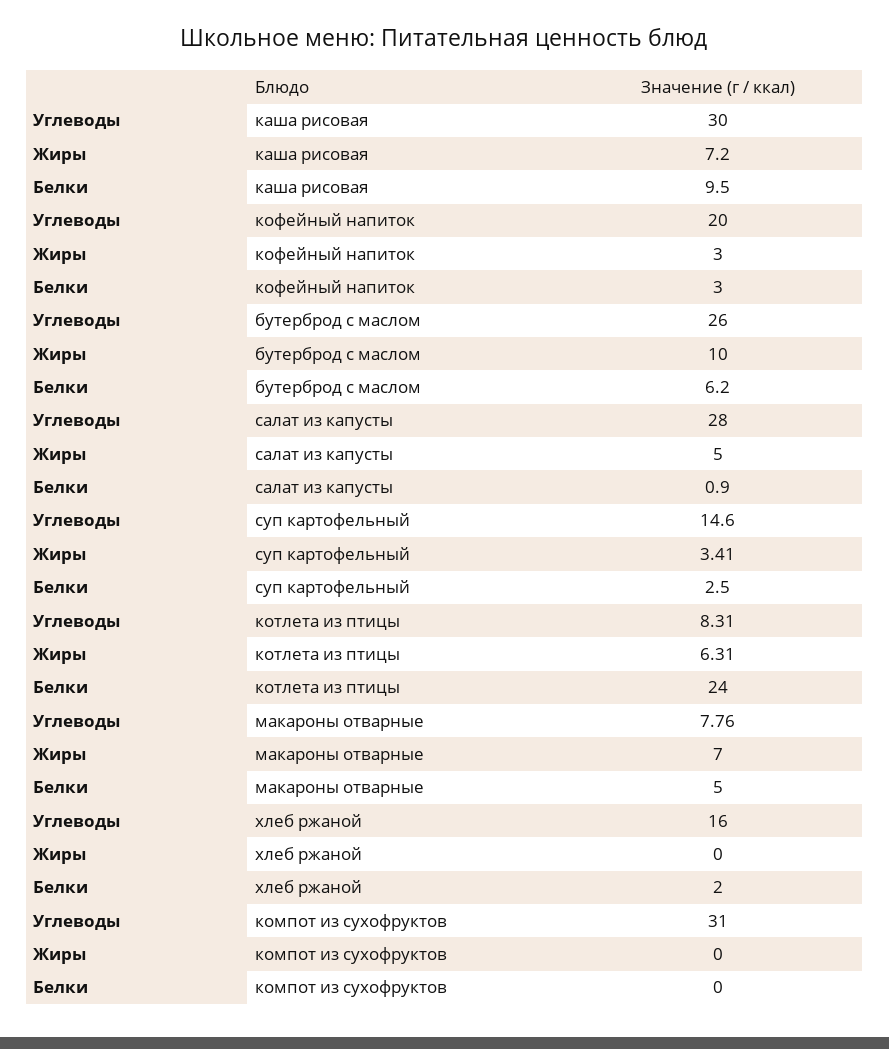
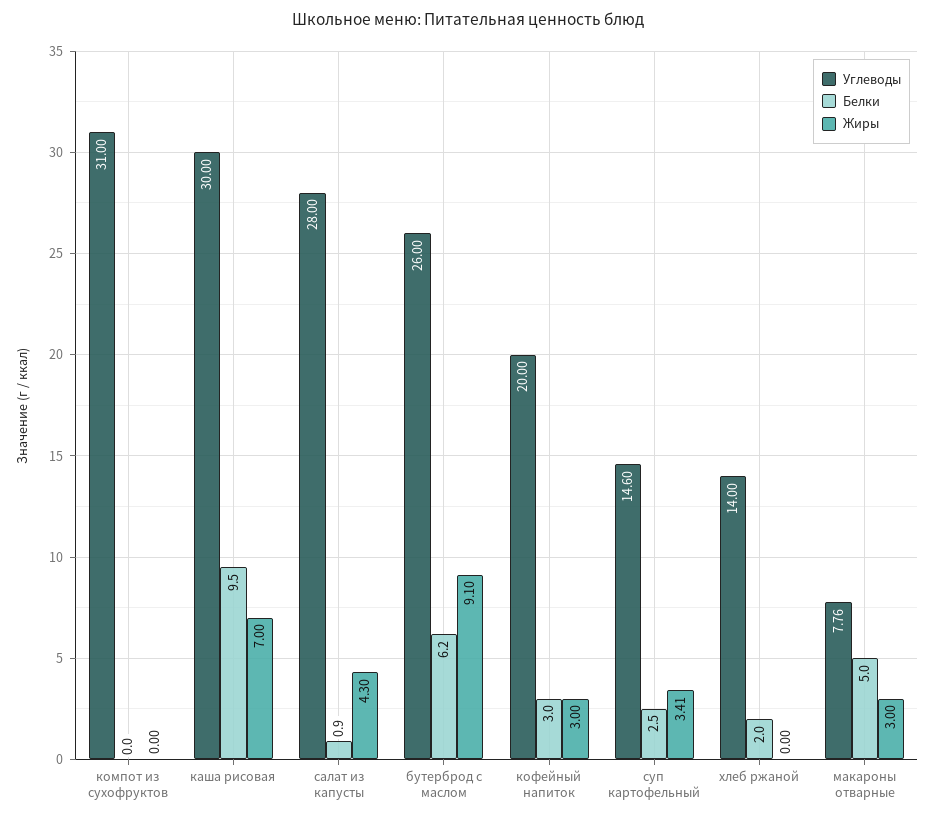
Жиры, каша рисовая: 7.2 -> 7
Жиры, бутерброд с маслом: 10 -> 9.1
Жиры, салат из капусты: 5 -> 4.3
Углеводы, котлета из птицы: 8.31 -> none
Жиры, котлета из птицы: 6.31 -> none
Белки, котлета из птицы: 24 -> none
Жиры, макароны отварные: 7 -> 3
Углеводы, хлеб ржаной: 16 -> 14

